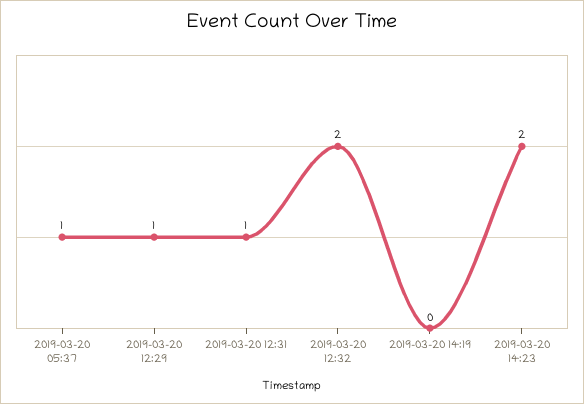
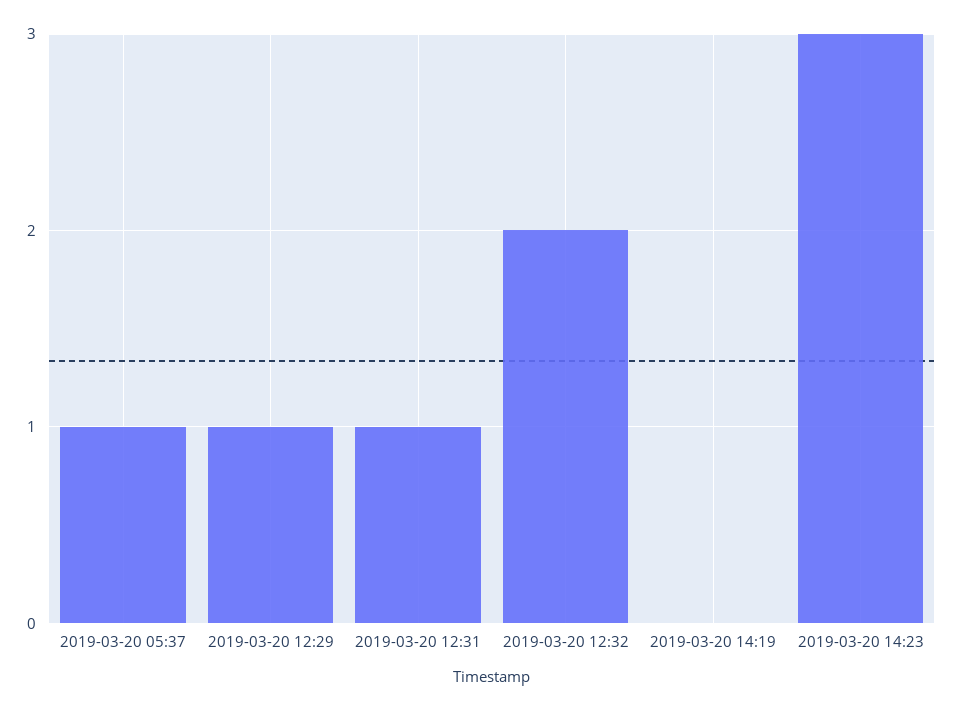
2019-03-20 14:23: 2 -> 3

